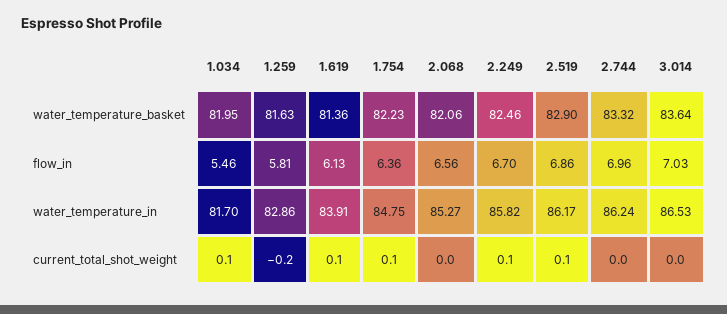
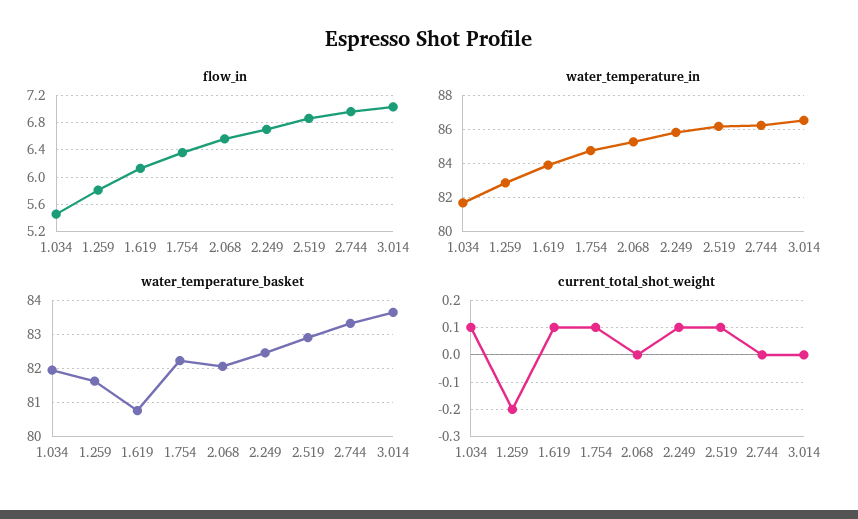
water_temperature_basket, 1.619: 81.36 -> 80.8

